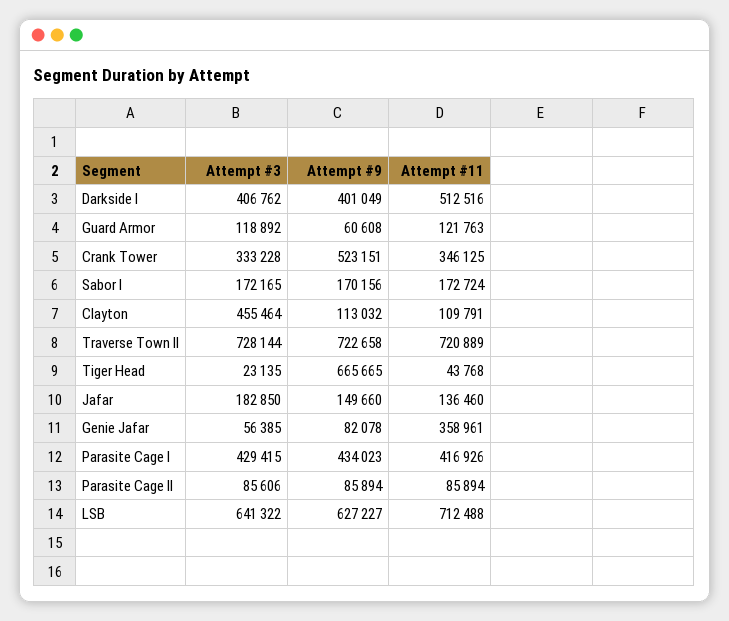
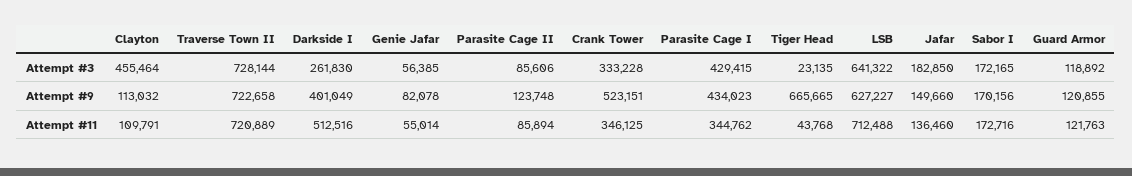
Attempt #3, Darkside I: 406762 -> 261830
Attempt #9, Guard Armor: 60608 -> 120855
Attempt #11, Sabor I: 172724 -> 172716
Attempt #11, Genie Jafar: 358961 -> 55014
Attempt #11, Parasite Cage I: 416926 -> 344762
Attempt #9, Parasite Cage II: 85894 -> 123748

